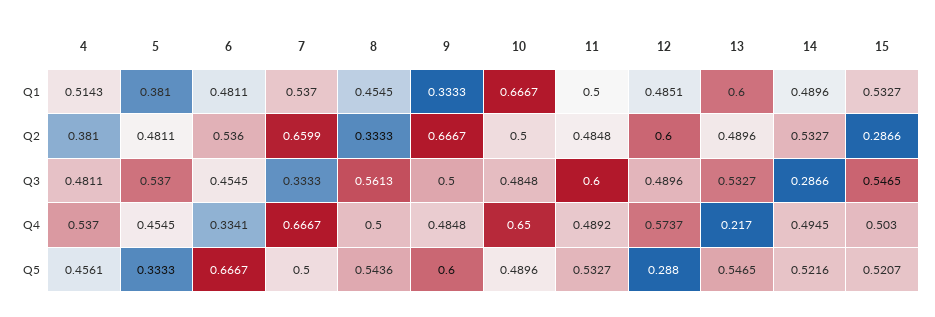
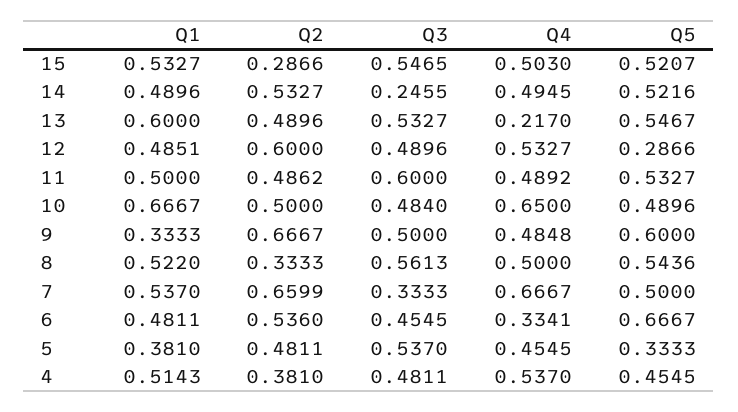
8, Q1: 0.4545 -> 0.522
11, Q2: 0.4848 -> 0.4862
10, Q3: 0.4848 -> 0.484
14, Q3: 0.2866 -> 0.2455
12, Q4: 0.5737 -> 0.5327
4, Q5: 0.4561 -> 0.4545
12, Q5: 0.288 -> 0.2866
13, Q5: 0.5465 -> 0.5467

